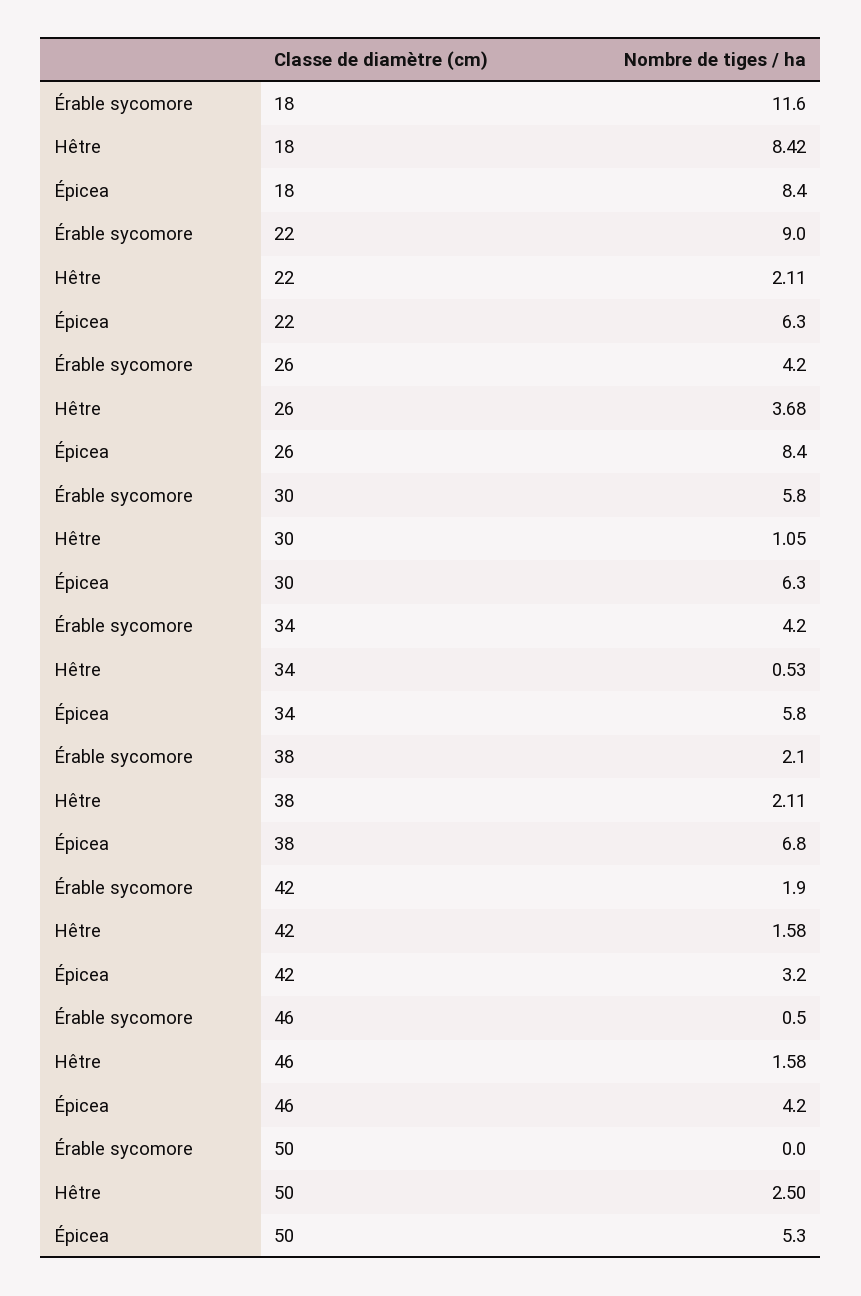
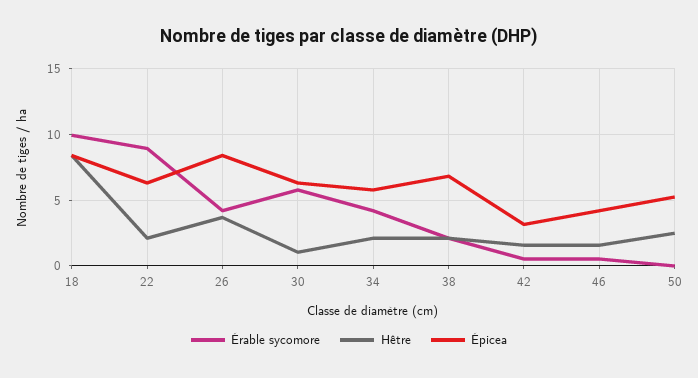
Érable sycomore, 18: 11.6 -> 10
Hêtre, 34: 0.53 -> 2
Érable sycomore, 42: 1.9 -> 0.5

